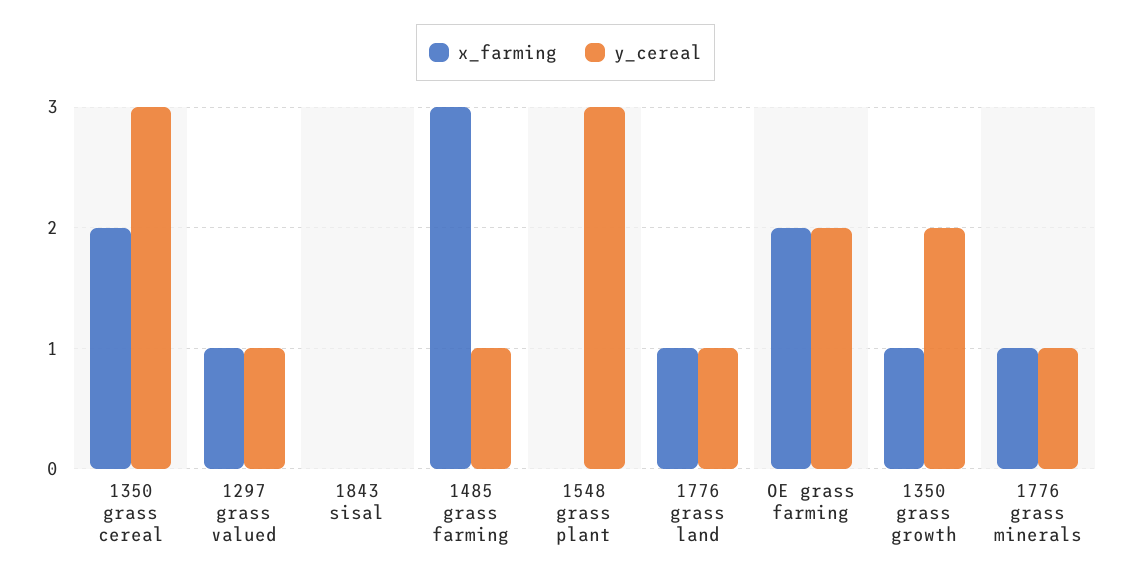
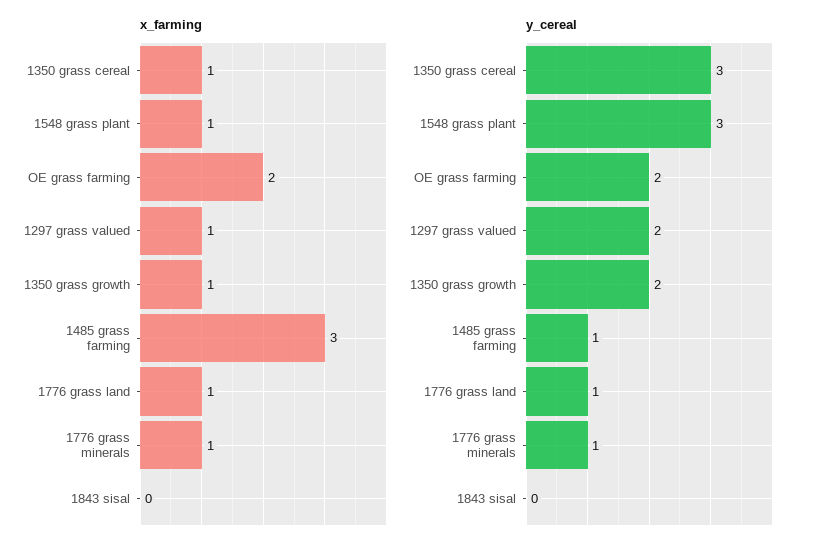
x_farming, 1350 grass cereal: 2 -> 1
y_cereal, 1297 grass valued: 1 -> 2
x_farming, 1548 grass plant: 0 -> 1

